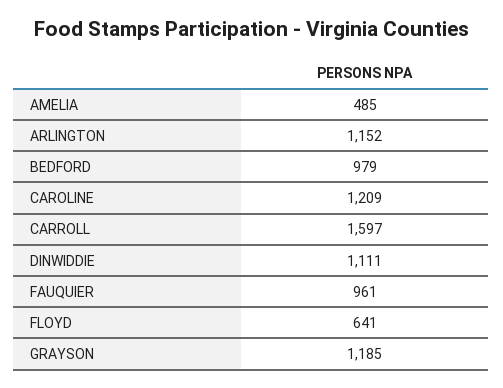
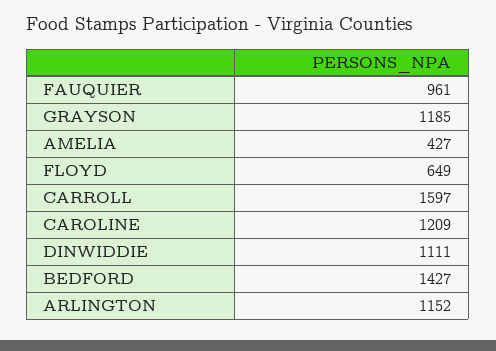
AMELIA: 485 -> 427
BEDFORD: 979 -> 1427
FLOYD: 641 -> 649

